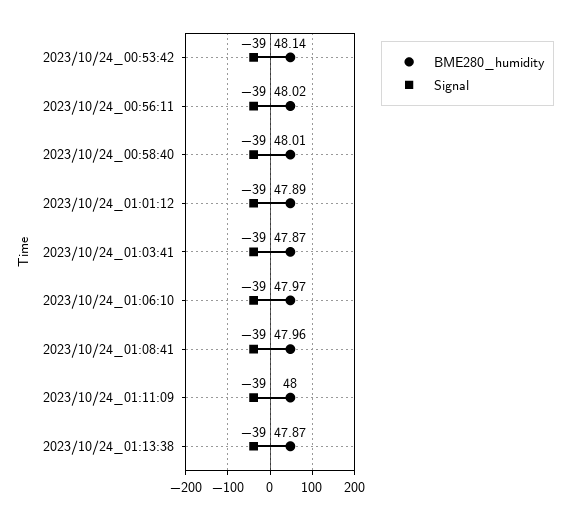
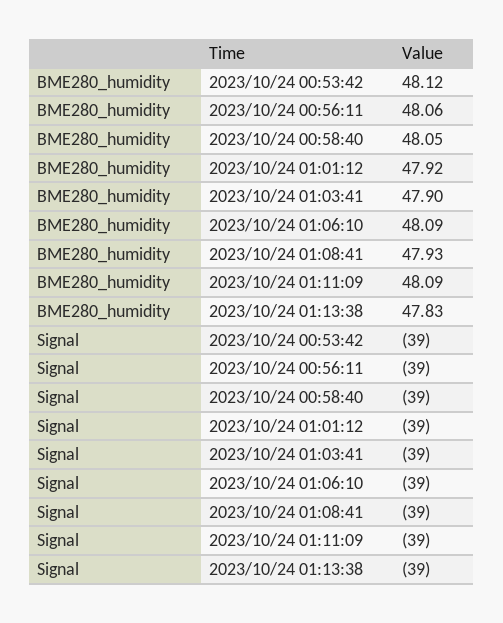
BME280_humidity, 2023/10/24_00:53:42: 48.14 -> 48.12
BME280_humidity, 2023/10/24_00:56:11: 48.02 -> 48.06
BME280_humidity, 2023/10/24_00:58:40: 48.01 -> 48.05
BME280_humidity, 2023/10/24_01:01:12: 47.89 -> 47.92
BME280_humidity, 2023/10/24_01:03:41: 47.87 -> 47.9
BME280_humidity, 2023/10/24_01:06:10: 47.97 -> 48.09
BME280_humidity, 2023/10/24_01:08:41: 47.96 -> 47.93
BME280_humidity, 2023/10/24_01:11:09: 48 -> 48.09
BME280_humidity, 2023/10/24_01:13:38: 47.87 -> 47.83

